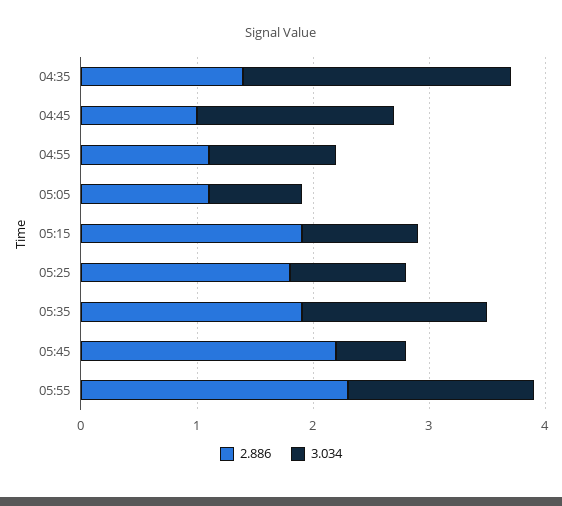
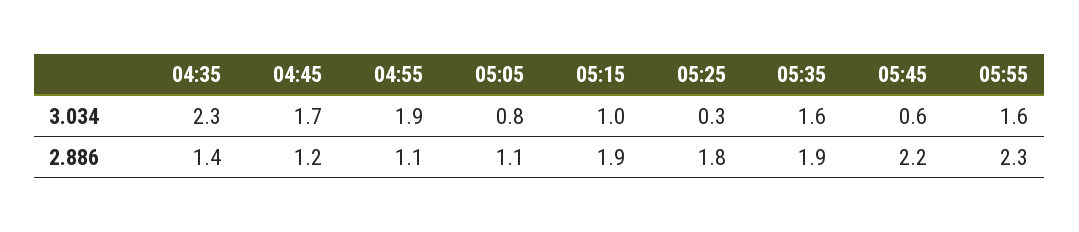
2.886, 04:45: 1 -> 1.2
3.034, 04:55: 1.1 -> 1.9
3.034, 05:25: 1 -> 0.3

